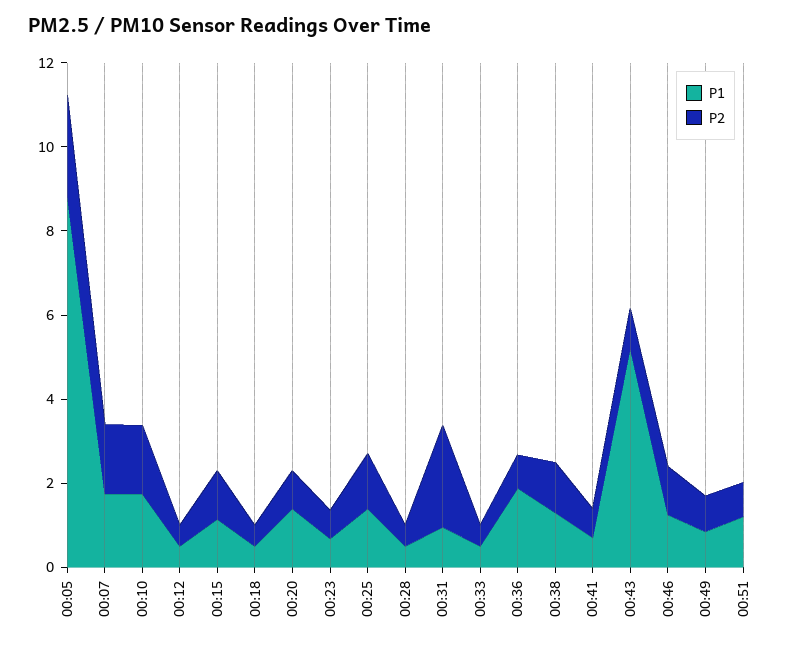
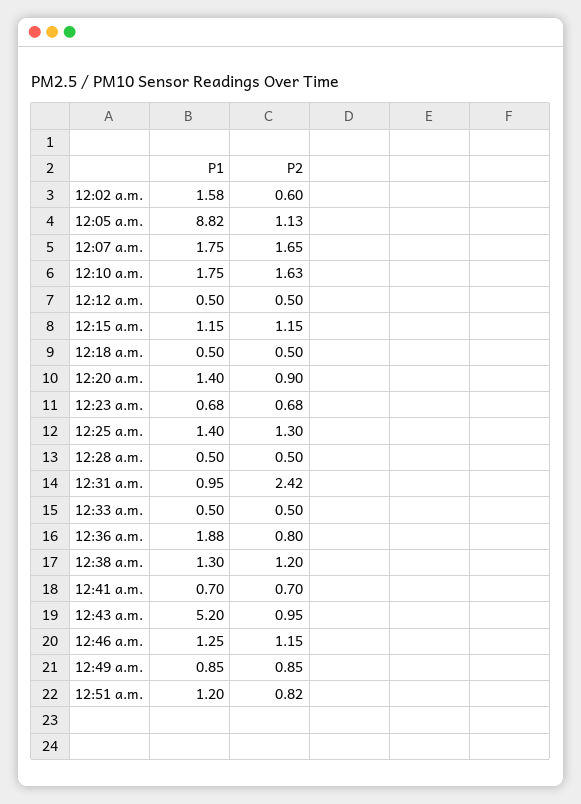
P2, 00:05: 2.5 -> 1.13
P1, 12:02 a.m.: none -> 1.58
P2, 12:02 a.m.: none -> 0.6

